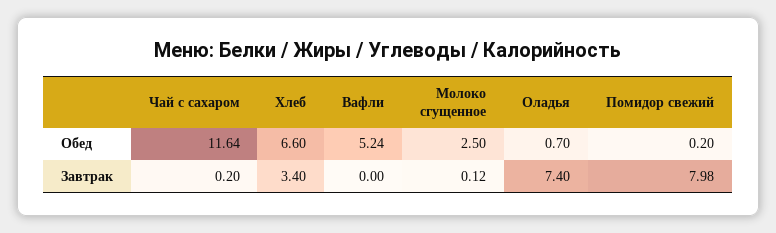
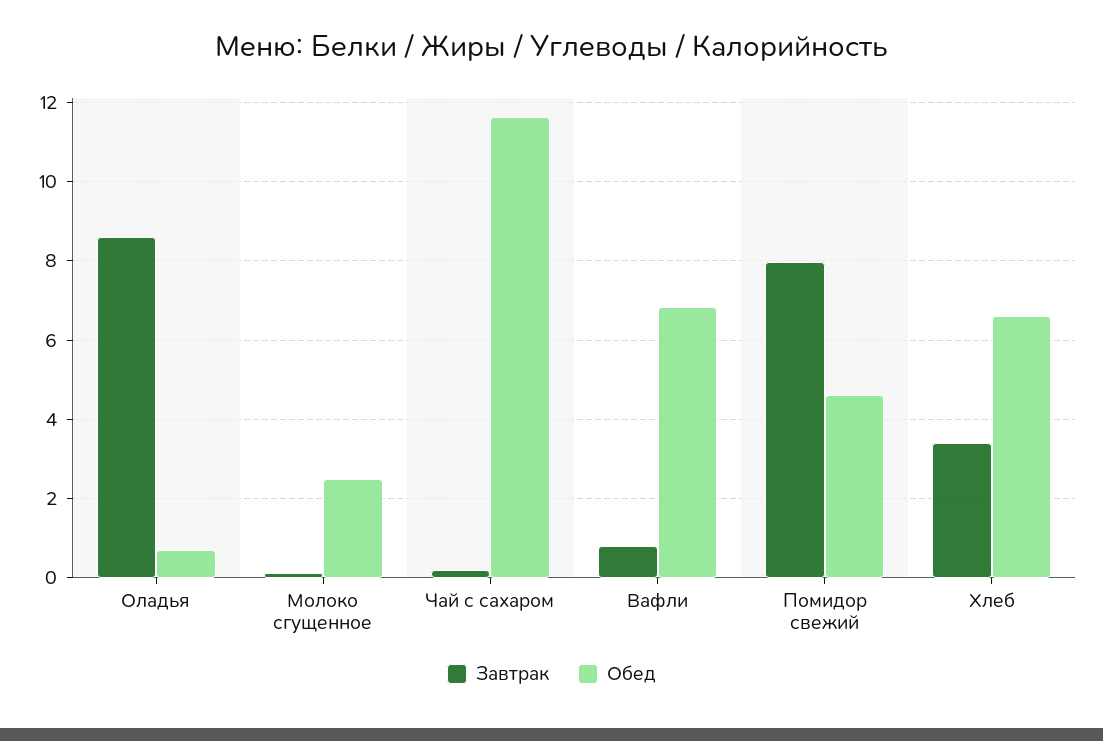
Обед, Вафли: 5.24 -> 6.8
Обед, Помидор свежий: 0.2 -> 4.6
Завтрак, Вафли: 0 -> 0.8
Завтрак, Оладья: 7.4 -> 8.6

